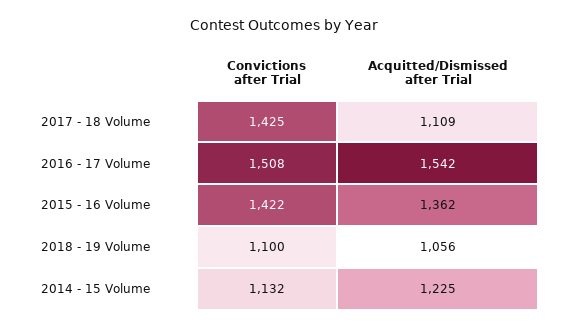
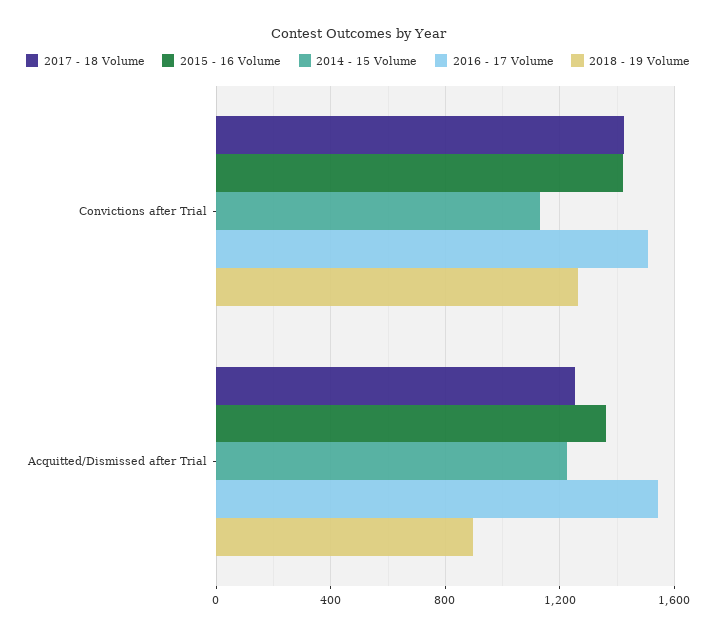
2017 - 18 Volume, Acquitted/Dismissed after Trial: 1109 -> 1250
2018 - 19 Volume, Convictions after Trial: 1100 -> 1250
2018 - 19 Volume, Acquitted/Dismissed after Trial: 1056 -> 900

